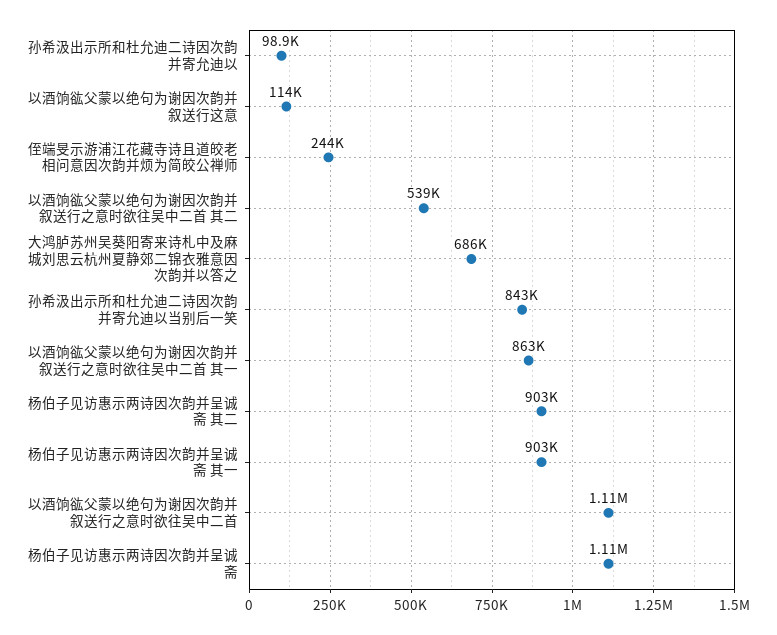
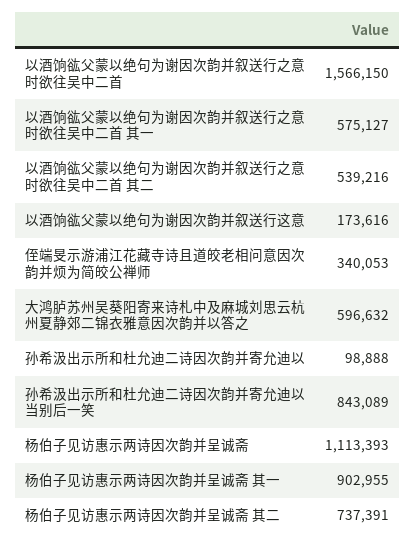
以酒饷谹父蒙以绝句为谢因次韵并叙送行这意: 114000 -> 173616
侄端旻示游浦江花藏寺诗且道皎老相问意因次韵并烦为简皎公禅师: 244000 -> 340053
大鸿胪苏州吴葵阳寄来诗札中及麻城刘思云杭州夏静郊二锦衣雅意因次韵并以答之: 686000 -> 596632
以酒饷谹父蒙以绝句为谢因次韵并叙送行之意时欲往吴中二首 其一: 863000 -> 575127
杨伯子见访惠示两诗因次韵并呈诚斋 其二: 903000 -> 737391
以酒饷谹父蒙以绝句为谢因次韵并叙送行之意时欲往吴中二首: 1110000 -> 1566150

